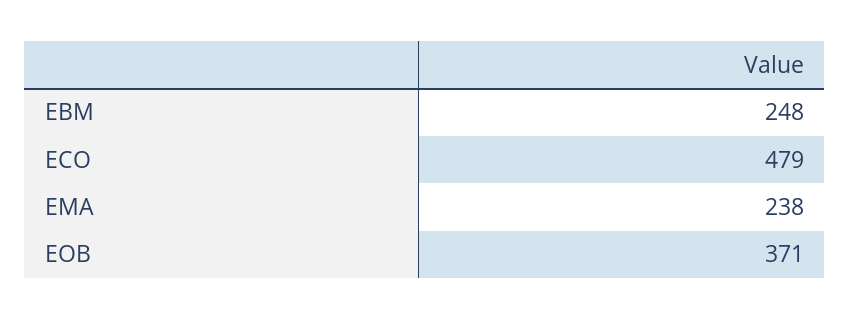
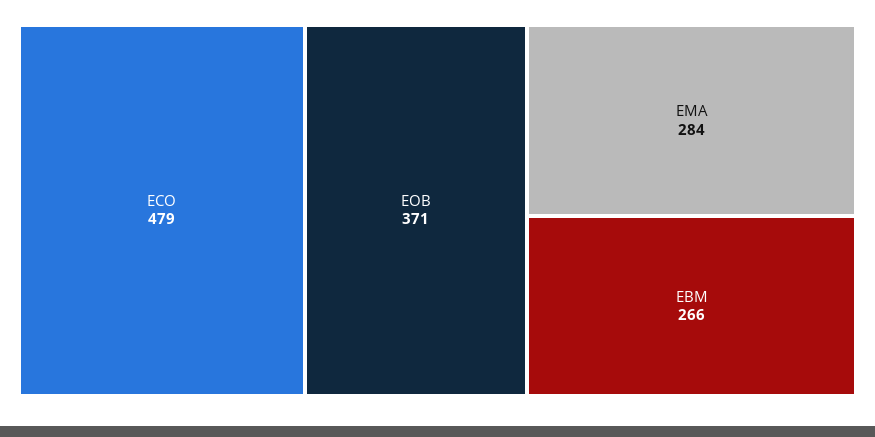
EBM: 248 -> 266
EMA: 238 -> 284

